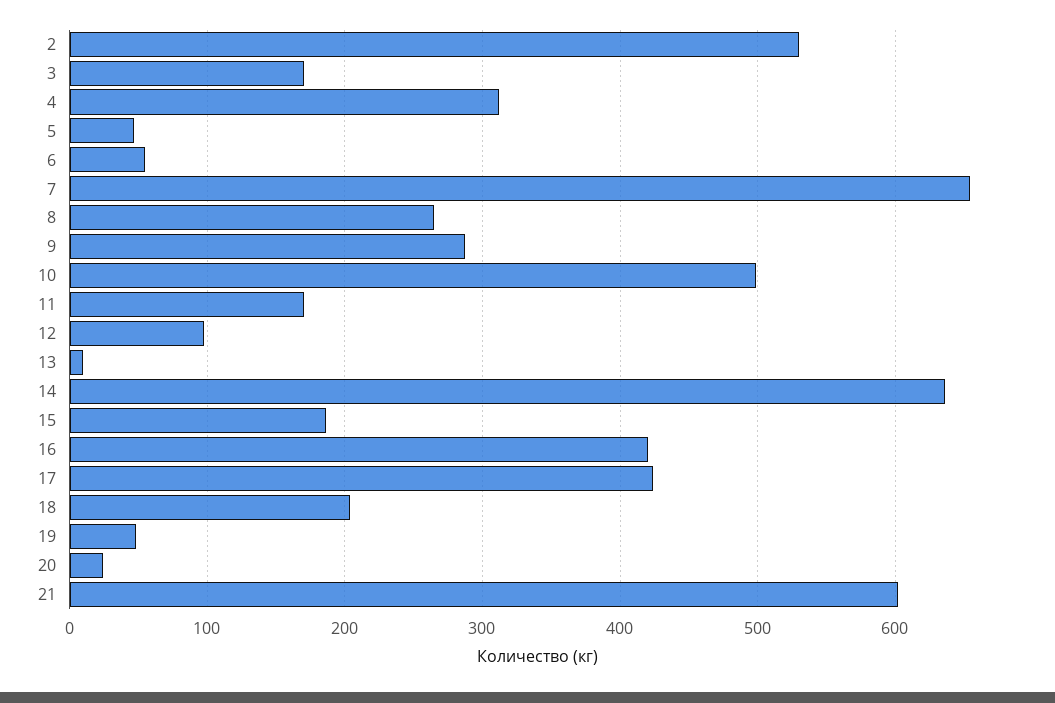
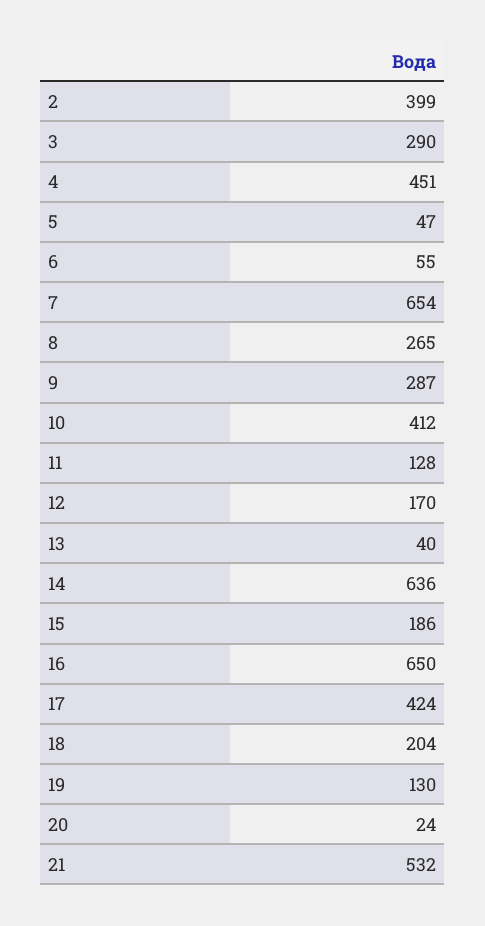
2: 530 -> 399
3: 170 -> 290
4: 310 -> 451
10: 500 -> 412
11: 170 -> 128
12: 100 -> 170
13: 10 -> 40
16: 420 -> 650
19: 50 -> 130
21: 600 -> 532

